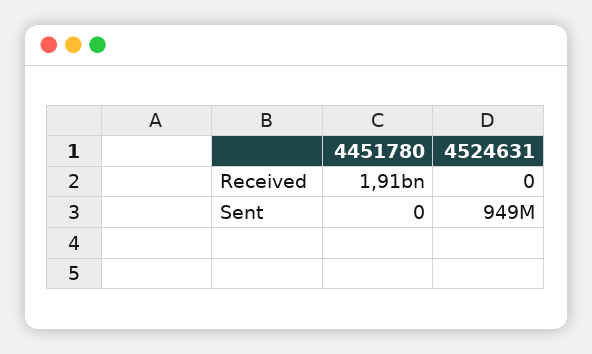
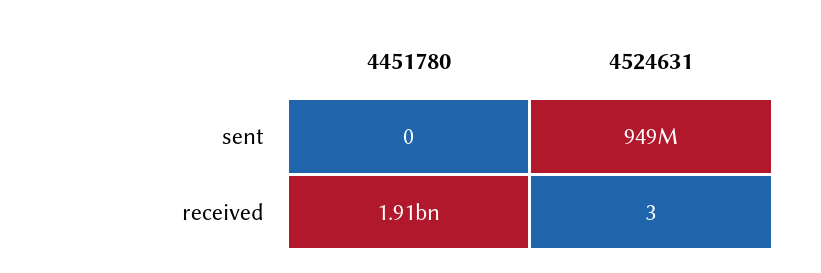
4524631, Received: 0 -> 3

